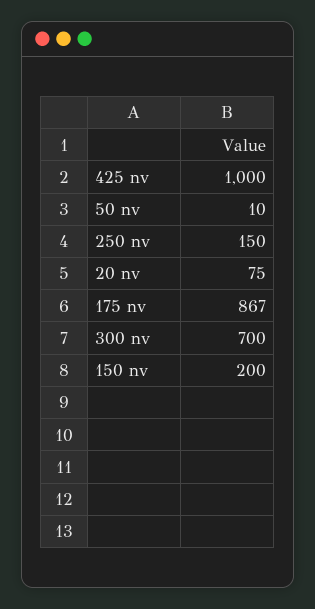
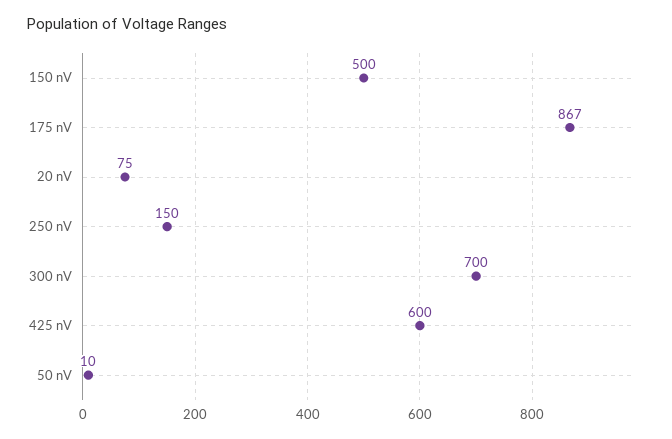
425 nv: 1000 -> 600
150 nv: 200 -> 500

